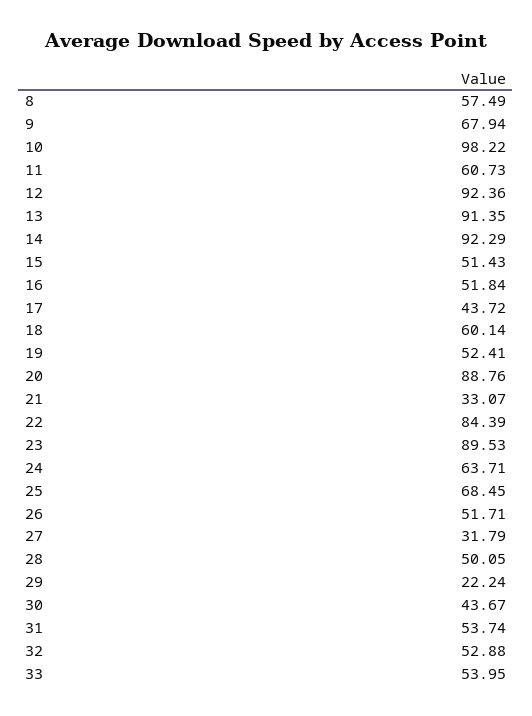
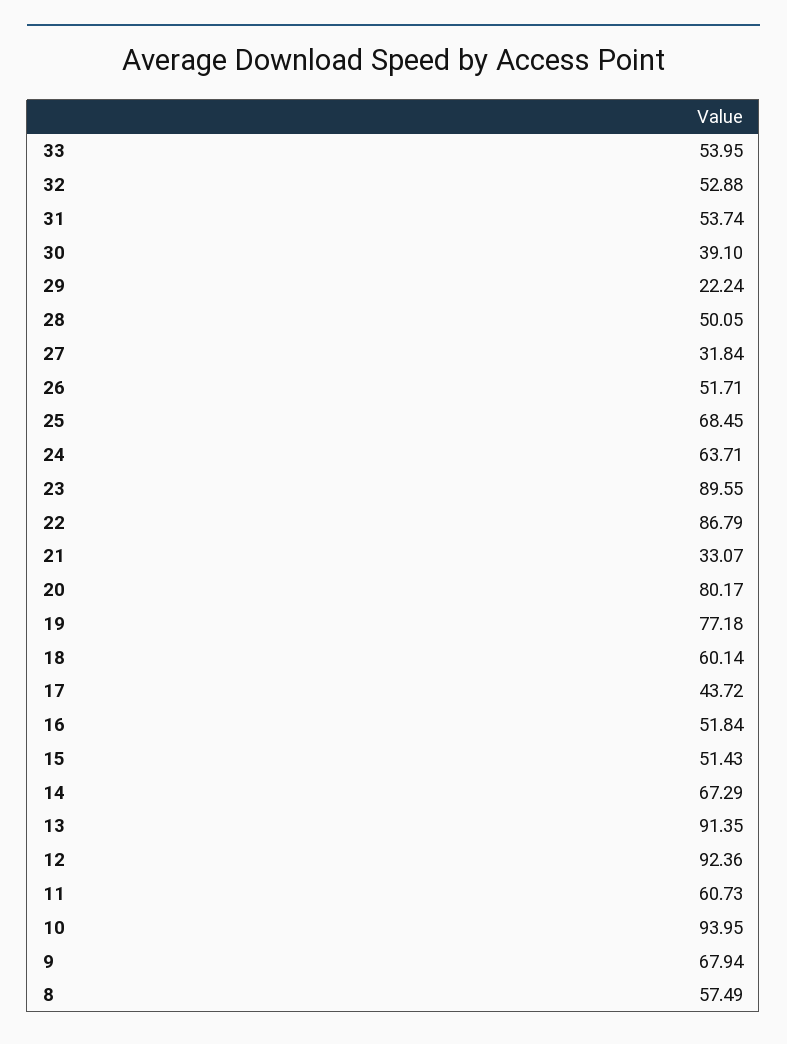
10: 98.22 -> 93.95
14: 92.29 -> 67.29
19: 52.41 -> 77.18
20: 88.76 -> 80.17
22: 84.39 -> 86.79
23: 89.53 -> 89.55
27: 31.79 -> 31.84
30: 43.67 -> 39.1

